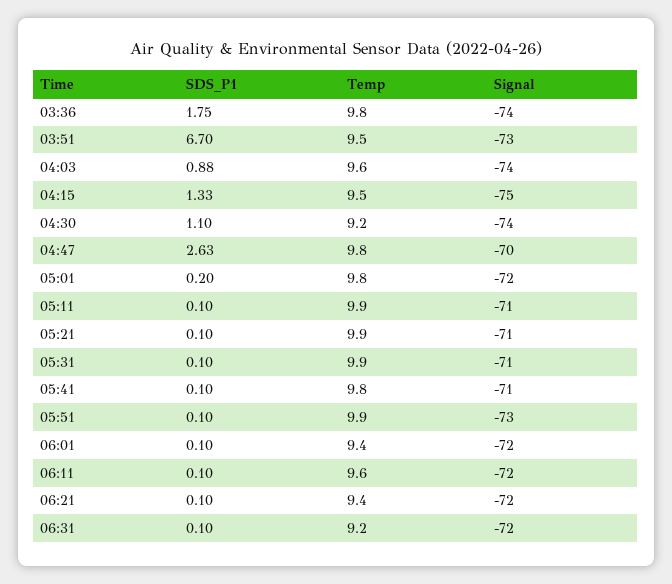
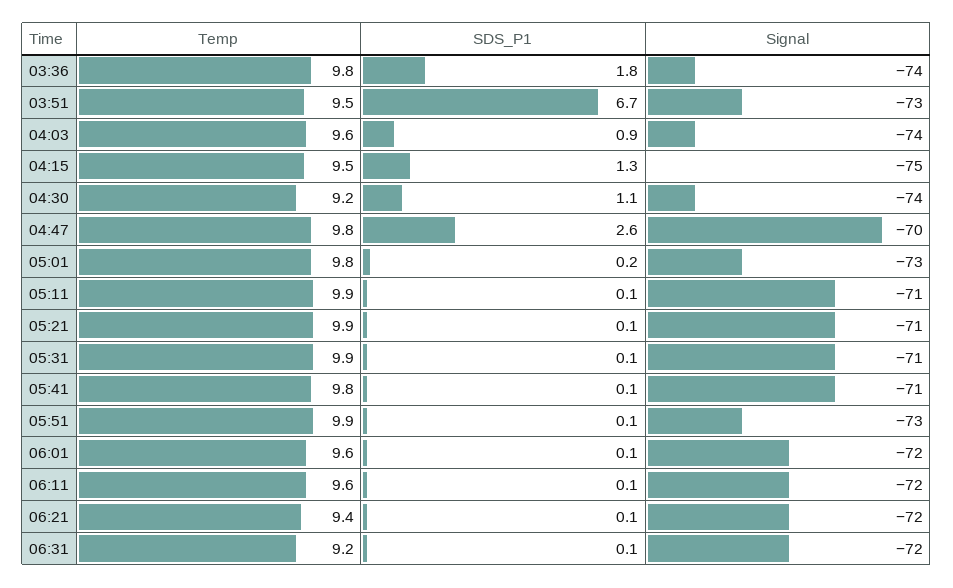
Signal, 05:01: -72 -> -73
Temp, 06:01: 9.4 -> 9.6

